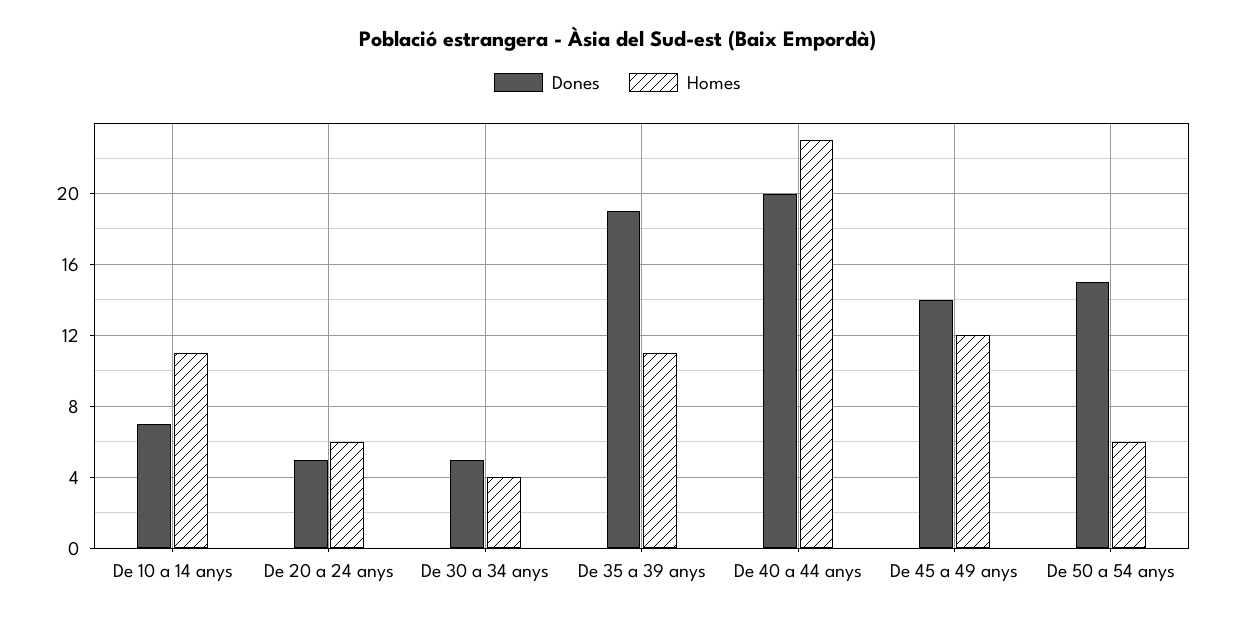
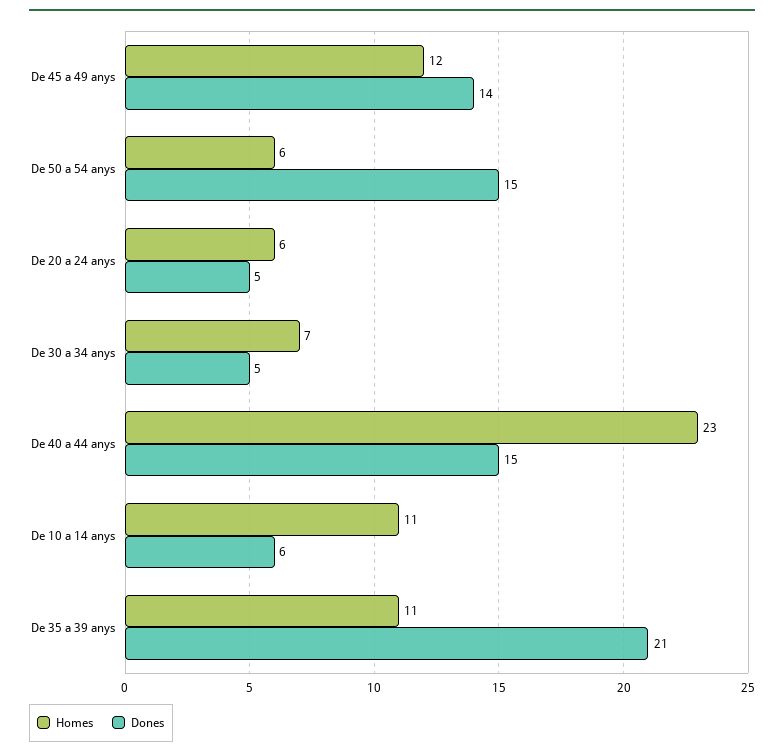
Dones, De 10 a 14 anys: 7 -> 6
Homes, De 30 a 34 anys: 4 -> 7
Dones, De 35 a 39 anys: 19 -> 21
Dones, De 40 a 44 anys: 20 -> 15

